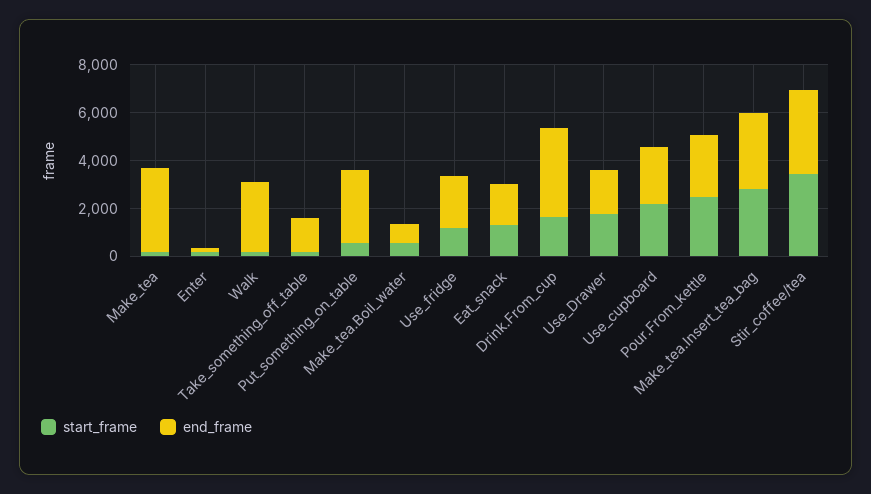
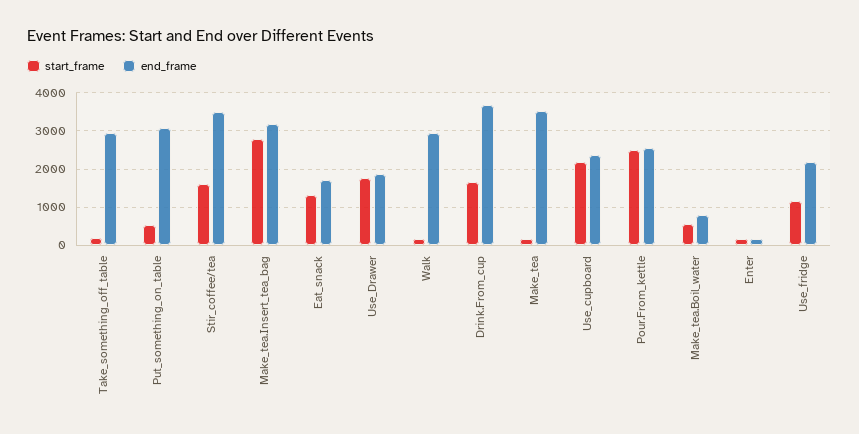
end_frame, Take_something_off_table: 1500 -> 3000
start_frame, Stir_coffee/tea: 3500 -> 1600

